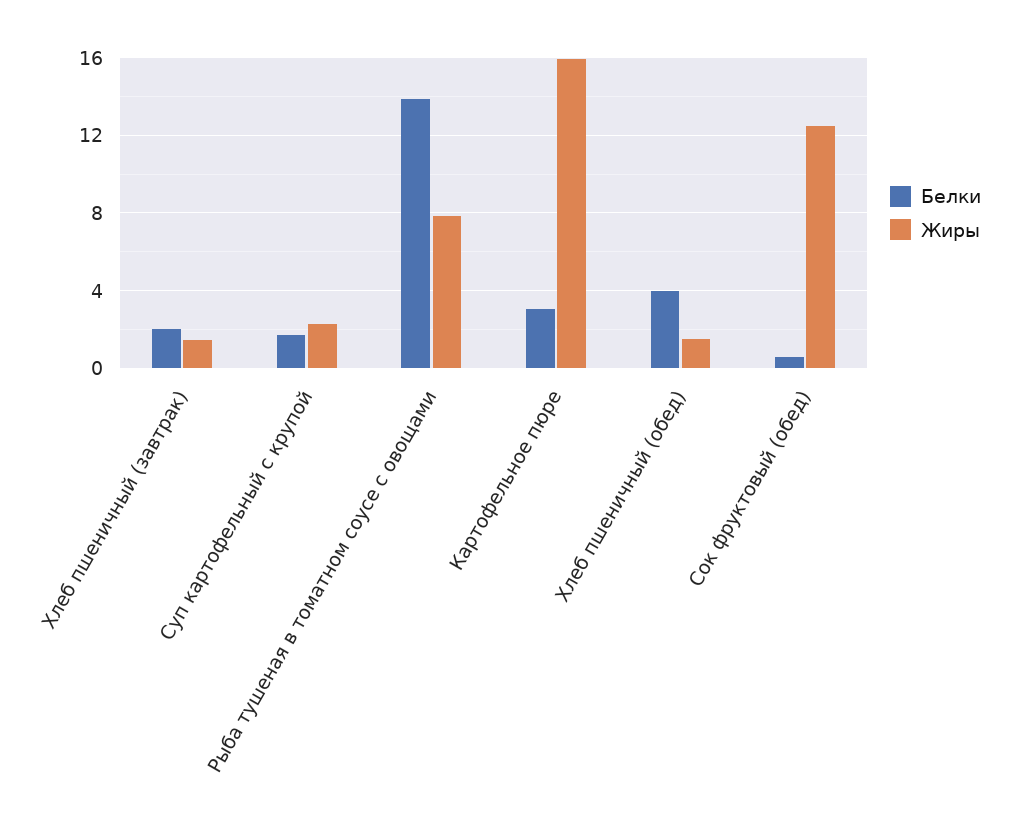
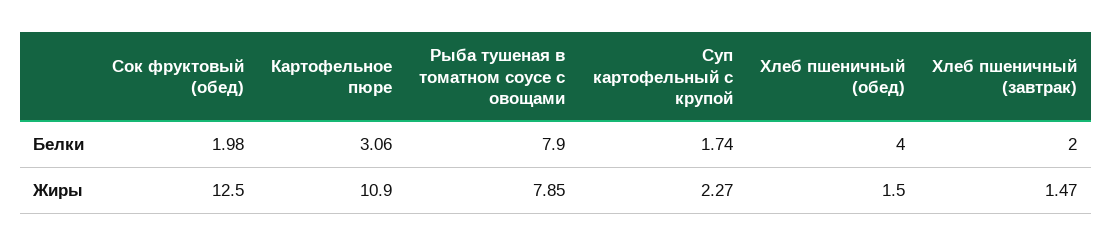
Белки, Рыба тушеная в томатном соусе с овощами: 14 -> 7.9
Жиры, Картофельное пюре: 16 -> 10.9
Белки, Сок фруктовый (обед): 0.5 -> 1.98

